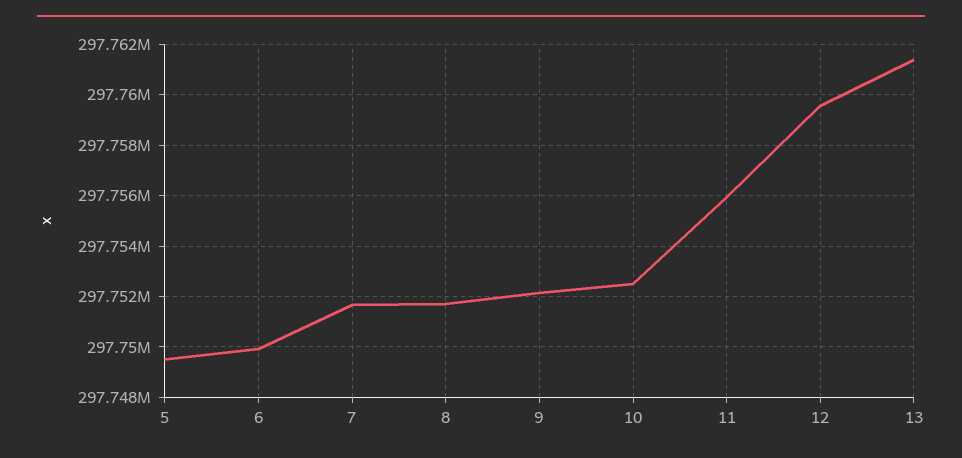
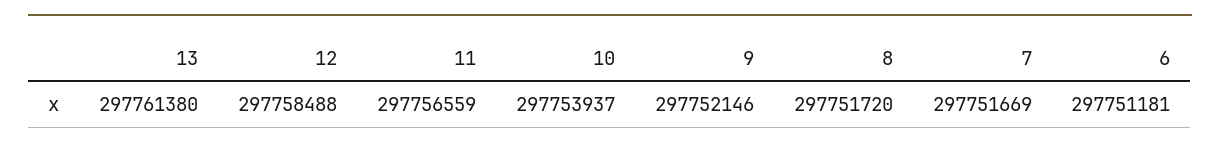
5: 297749500 -> none
6: 297750000 -> 297751181
10: 297752500 -> 297753937
11: 297756000 -> 297756559
12: 297759500 -> 297758488

